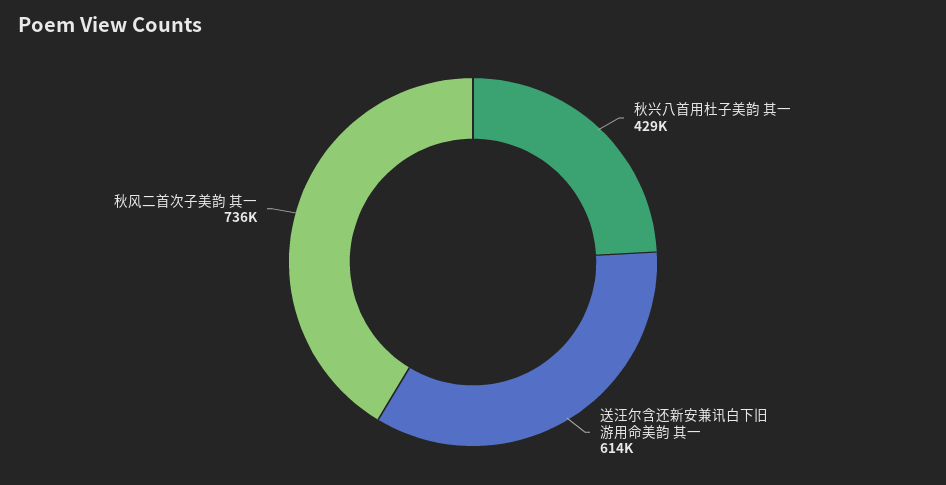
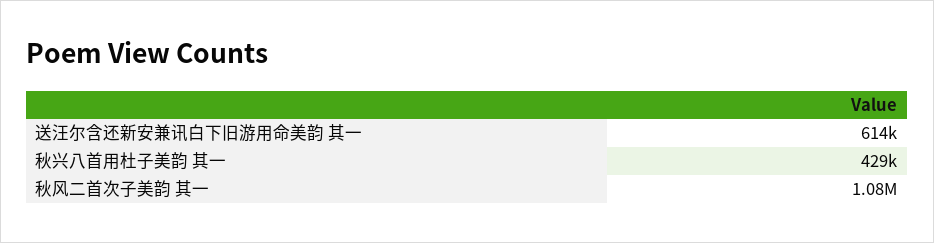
秋风二首次子美韵 其一: 736000 -> 1080000

